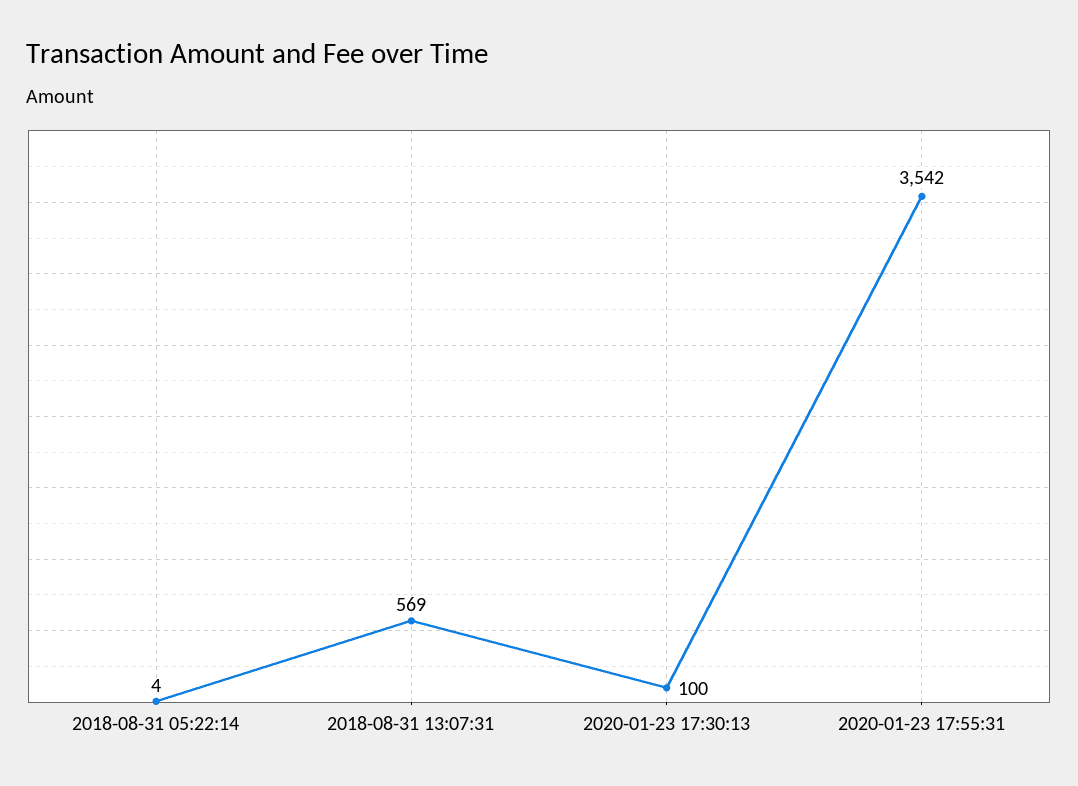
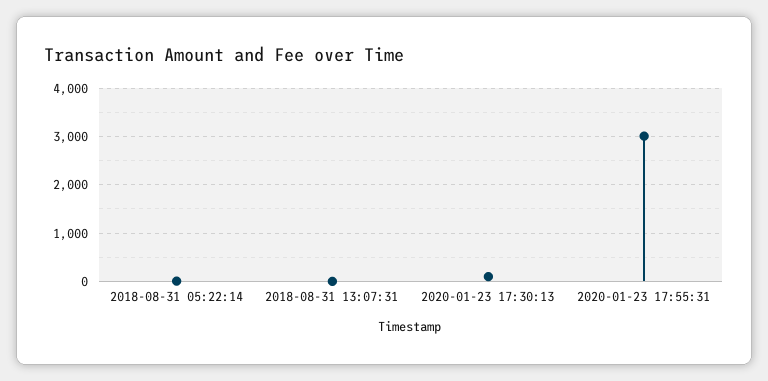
2018-08-31 13:07:31: 569 -> 0
2020-01-23 17:55:31: 3542 -> 3000

